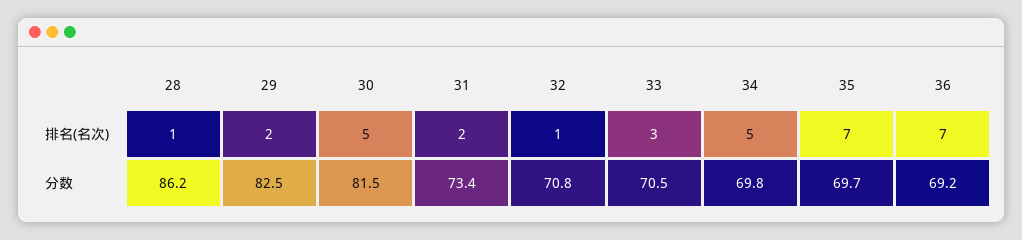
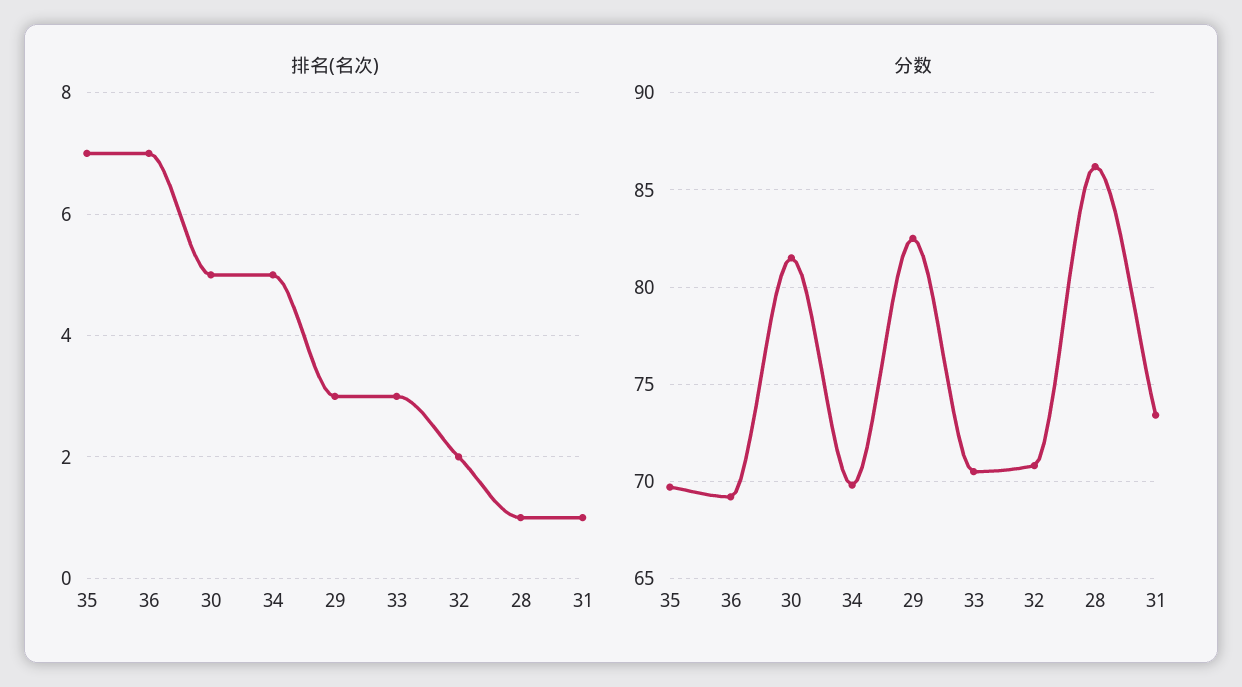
排名(名次), 29: 2 -> 3
排名(名次), 31: 2 -> 1
排名(名次), 32: 1 -> 2

